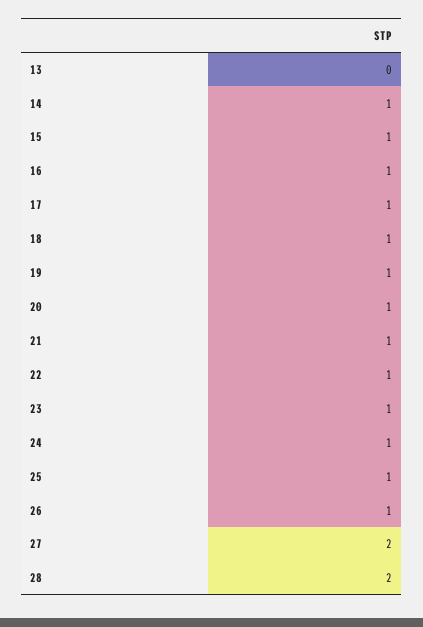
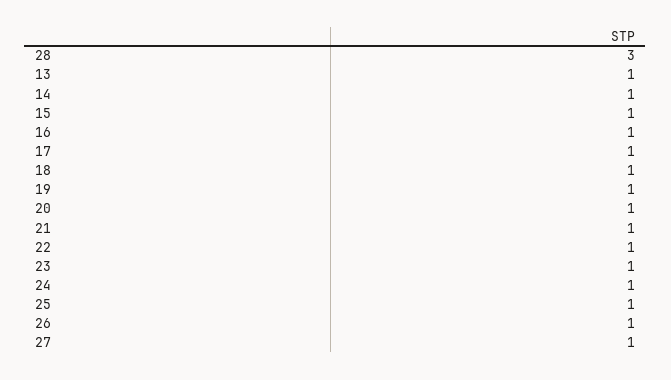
13: 0 -> 1
27: 2 -> 1
28: 2 -> 3

